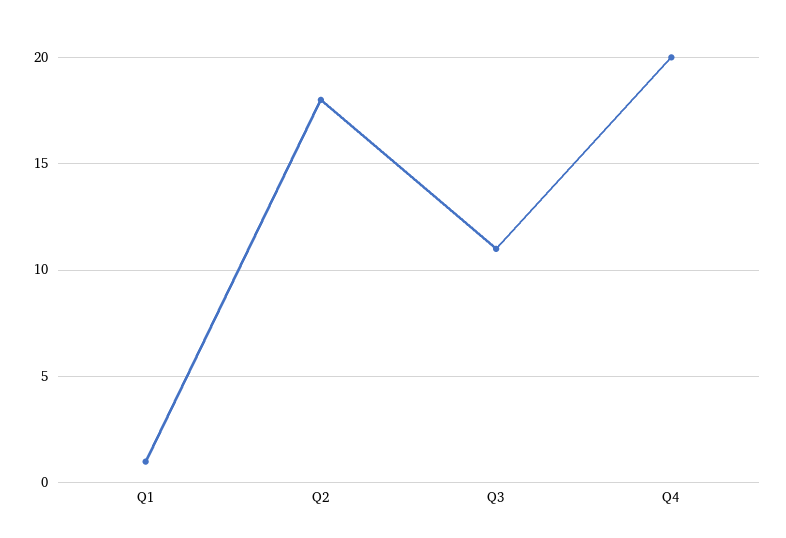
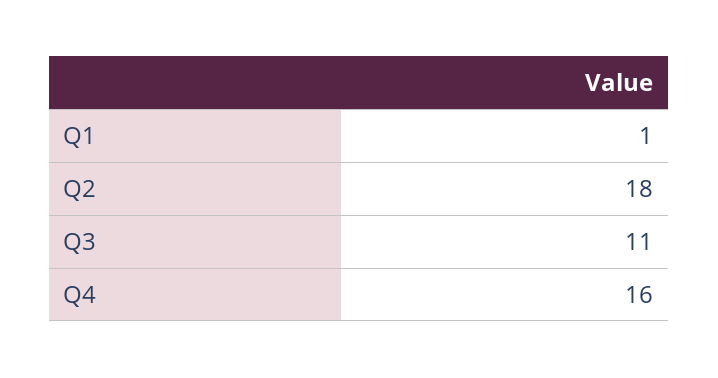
Q4: 20 -> 16

